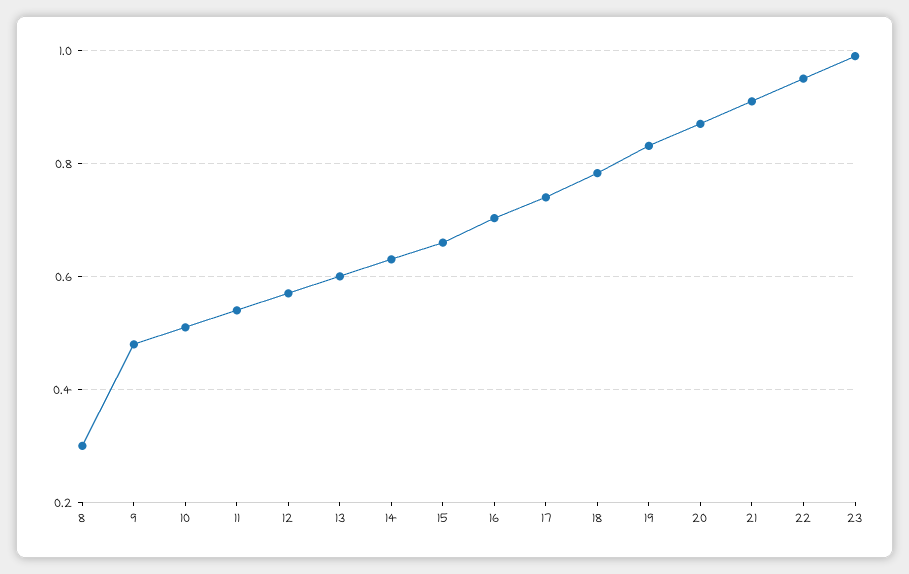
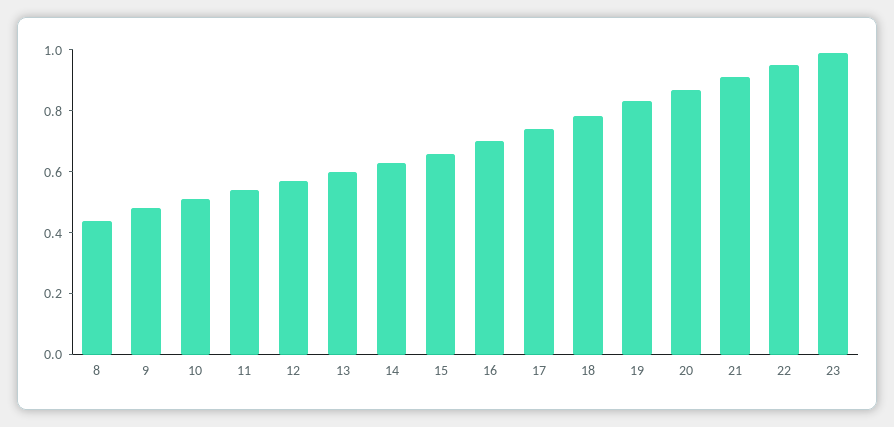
8: 0.3 -> 0.45

